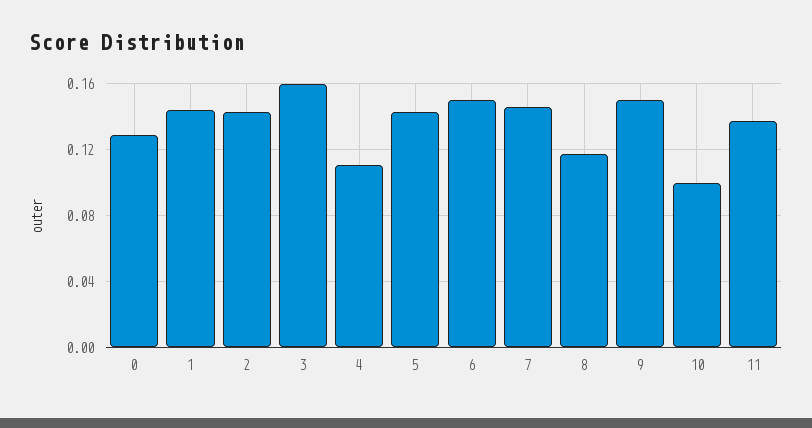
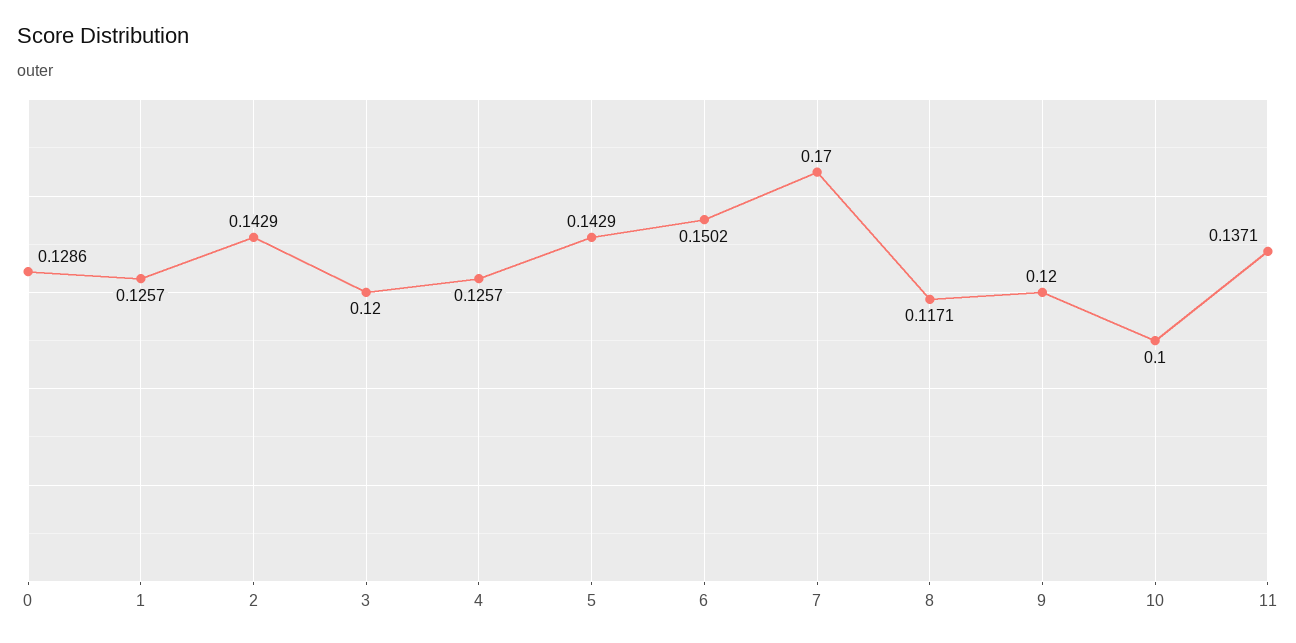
1: 0.145 -> 0.1257
3: 0.16 -> 0.12
4: 0.11 -> 0.1257
7: 0.145 -> 0.17
9: 0.15 -> 0.12

